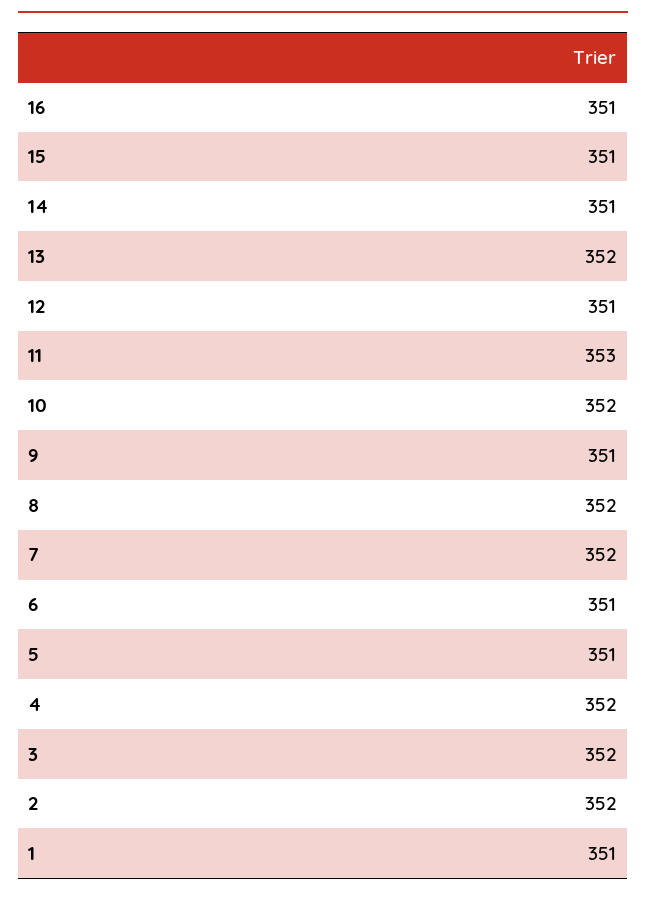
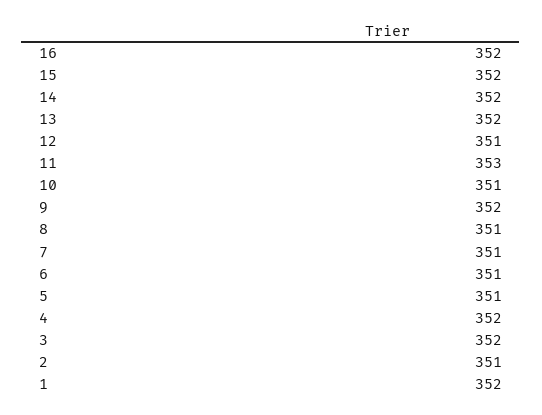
16: 351 -> 352
15: 351 -> 352
14: 351 -> 352
10: 352 -> 351
9: 351 -> 352
8: 352 -> 351
7: 352 -> 351
2: 352 -> 351
1: 351 -> 352

